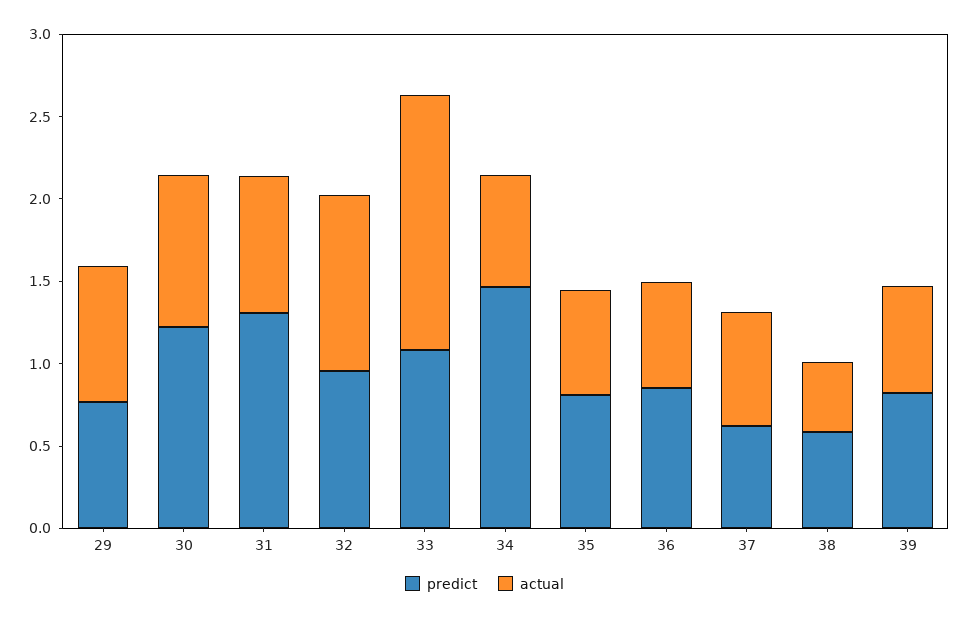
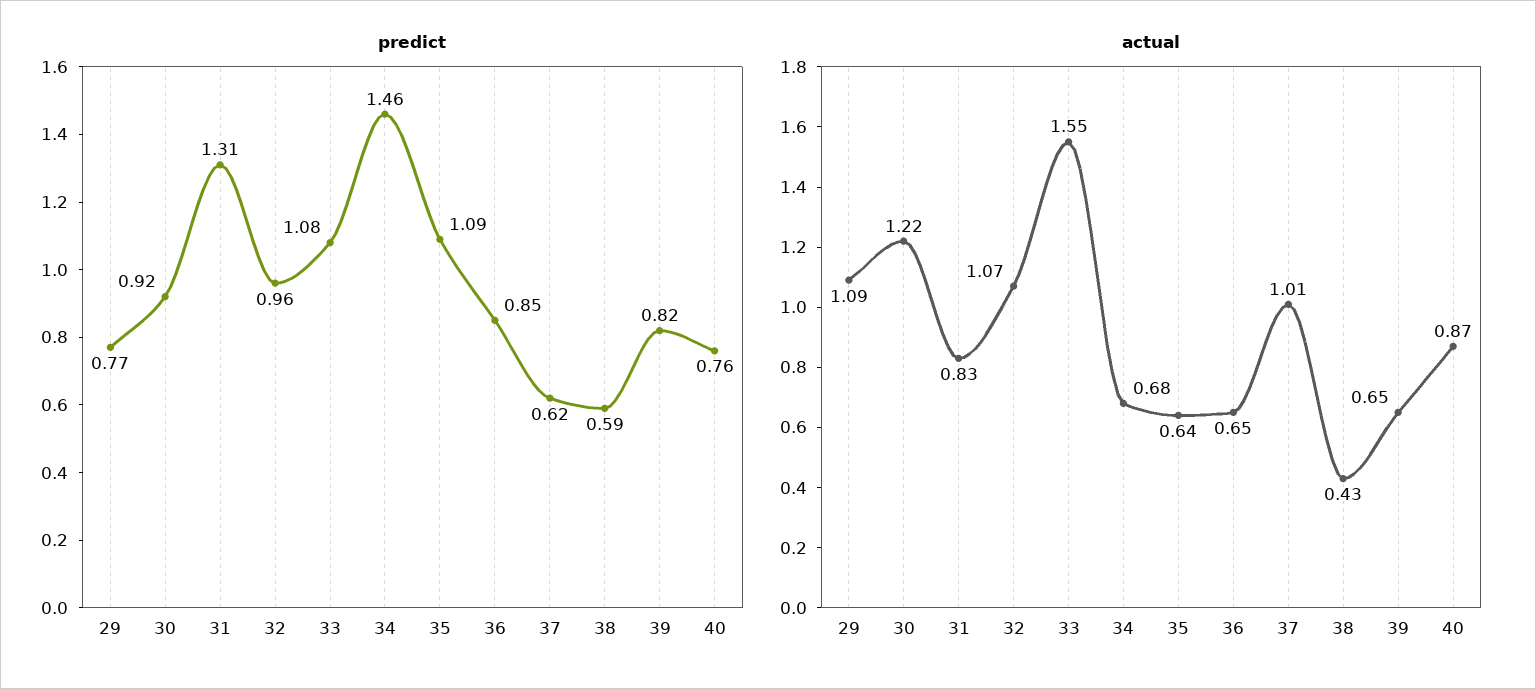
actual, 29: 0.8 -> 1.09
predict, 30: 1.2 -> 0.92
actual, 30: 0.9 -> 1.22
predict, 35: 0.8 -> 1.09
actual, 37: 0.7 -> 1.01
predict, 40: none -> 0.76
actual, 40: none -> 0.87

